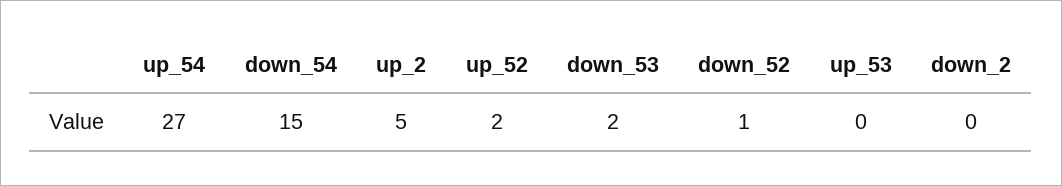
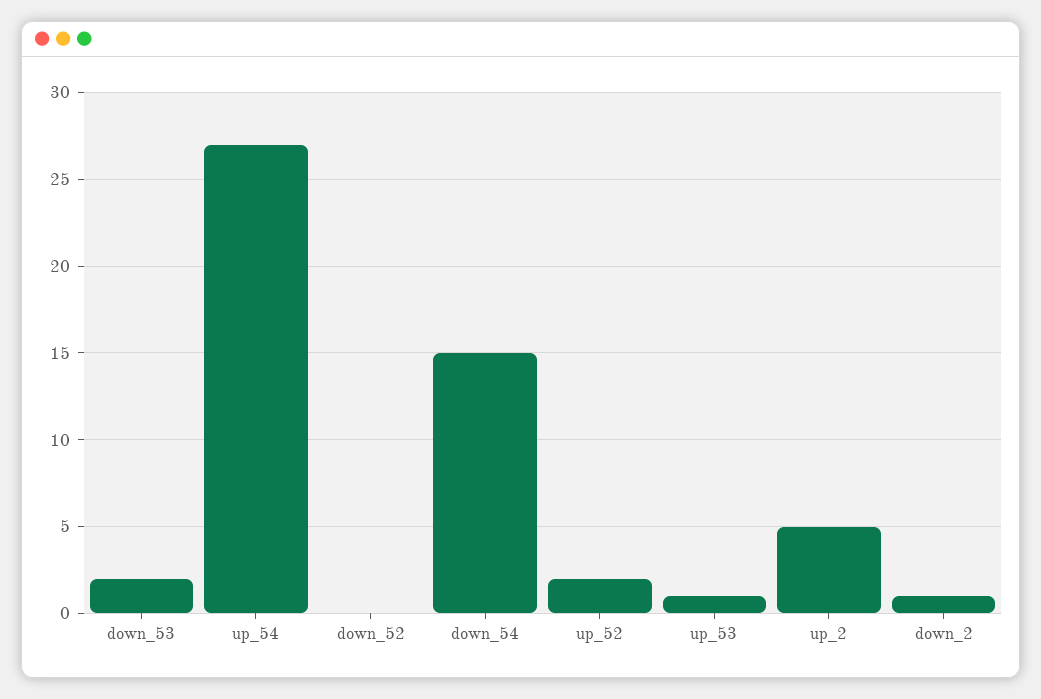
down_52: 1 -> 0
up_53: 0 -> 1
down_2: 0 -> 1

